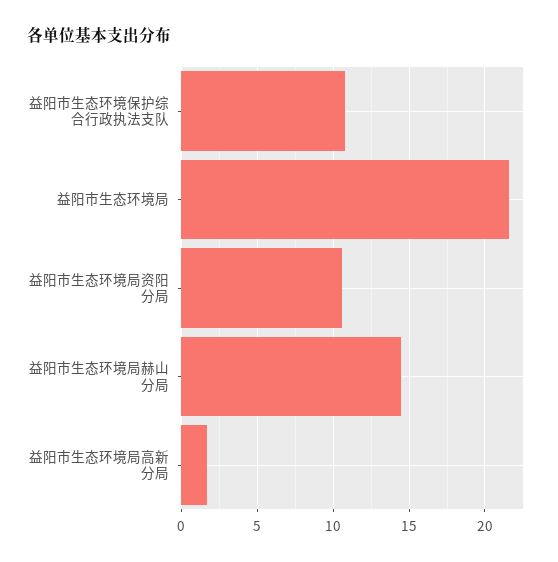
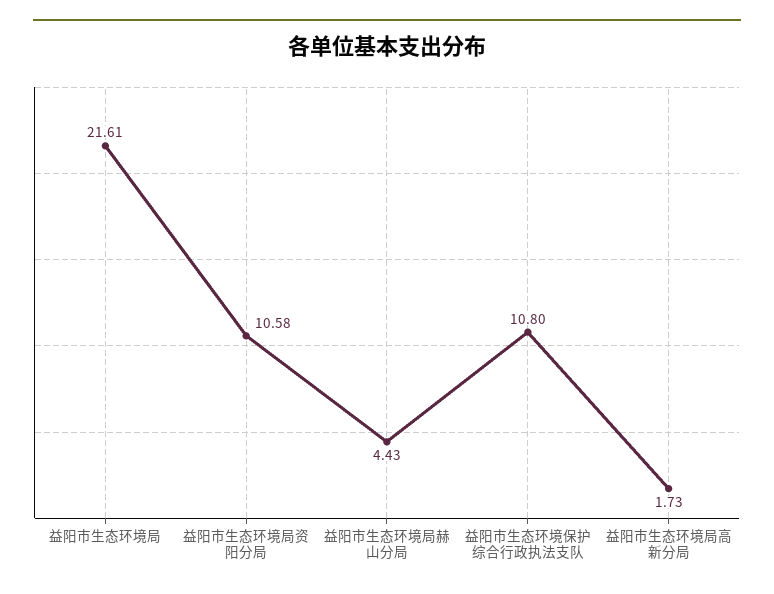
益阳市生态环境局赫山分局: 14.5 -> 4.43

